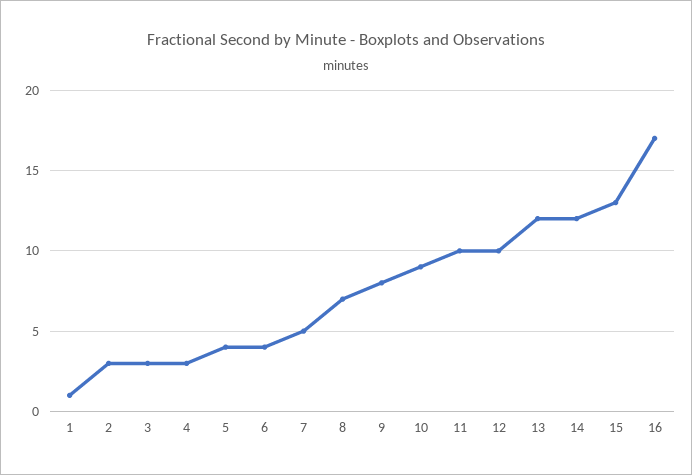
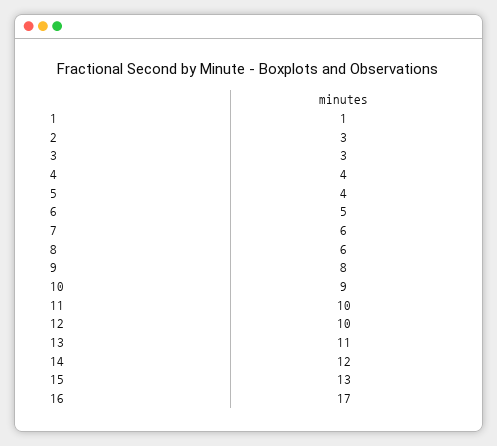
4: 3 -> 4
6: 4 -> 5
7: 5 -> 6
8: 7 -> 6
13: 12 -> 11

